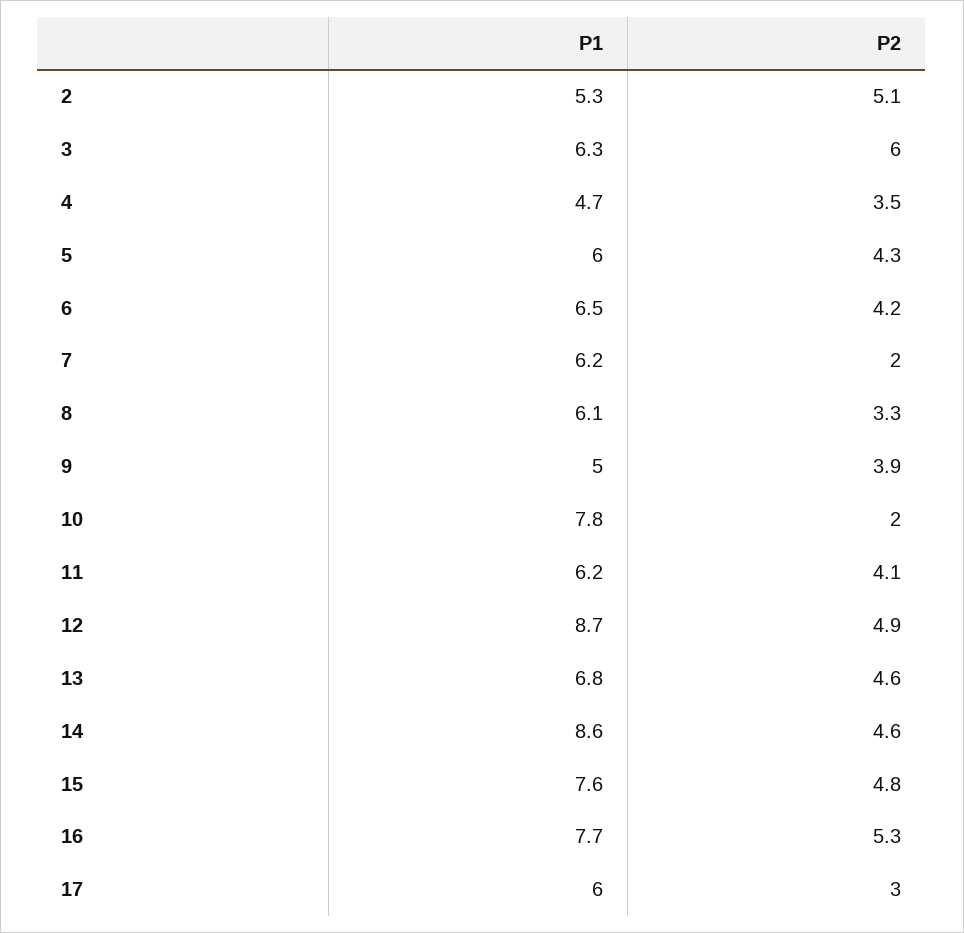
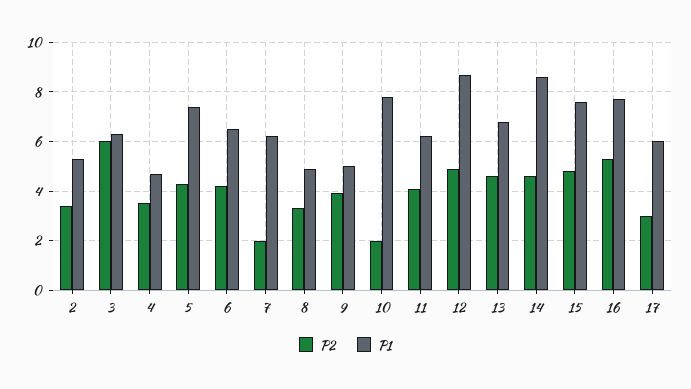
P2, 2: 5.1 -> 3.5
P1, 5: 6 -> 7.5
P1, 8: 6.1 -> 5

